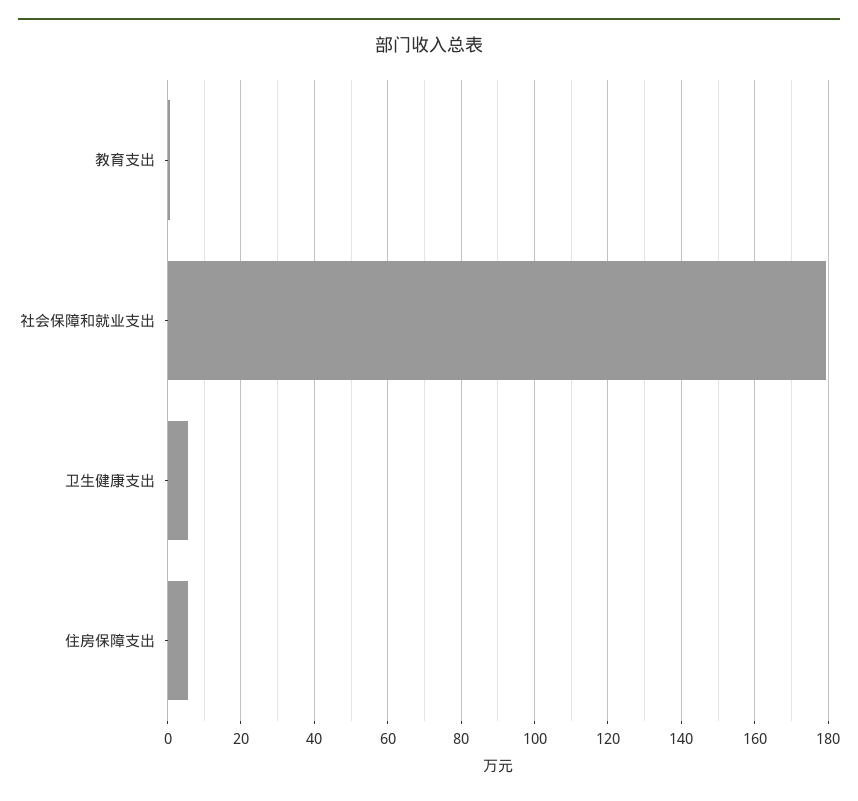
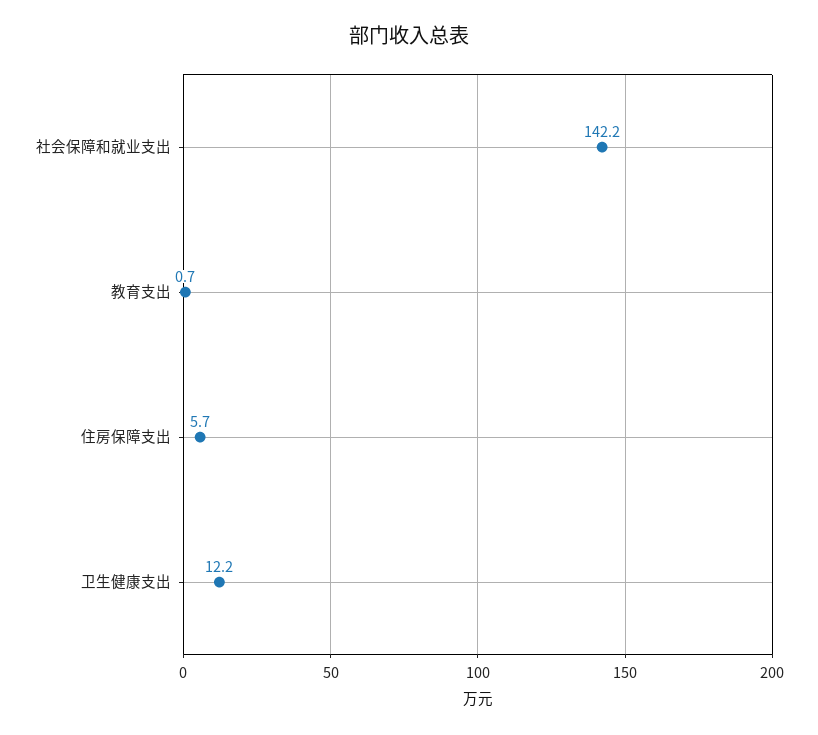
社会保障和就业支出: 180 -> 142.2
卫生健康支出: 6 -> 12.2

